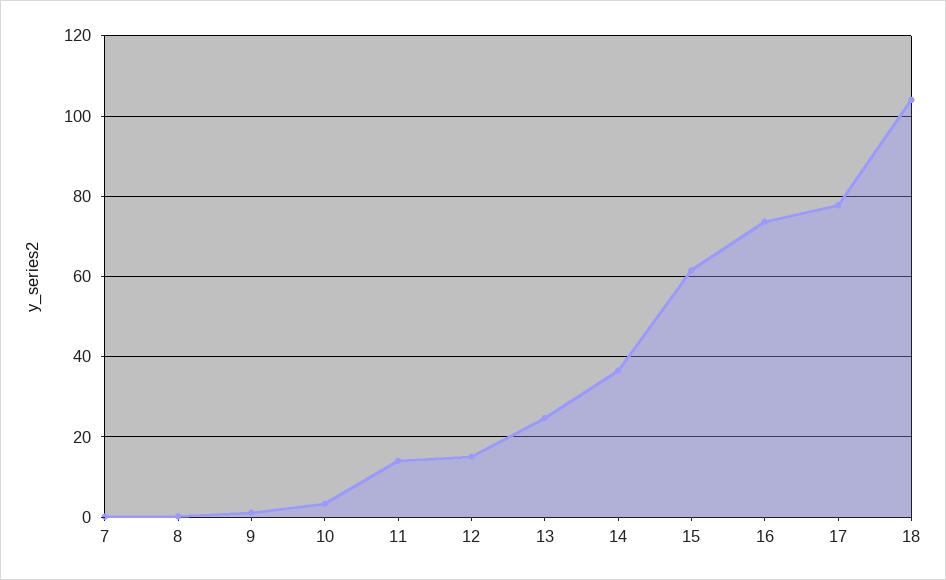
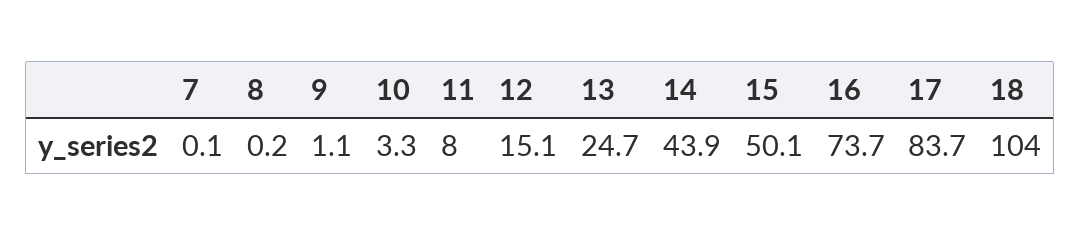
11: 14 -> 8
14: 36 -> 43.9
15: 62 -> 50.1
17: 78 -> 83.7

